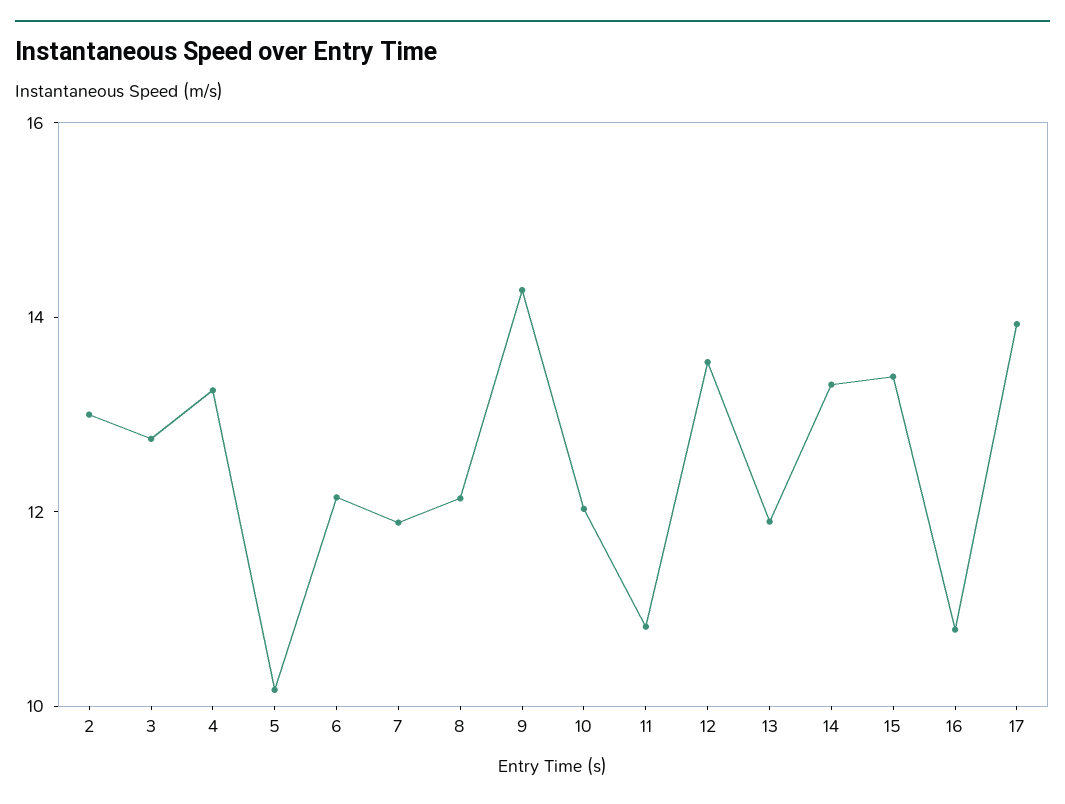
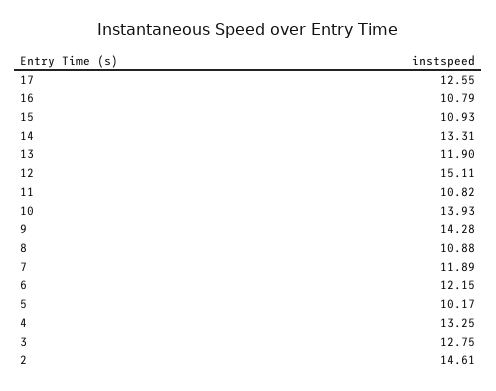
2: 13 -> 14.61
8: 12 -> 10.88
10: 12 -> 13.93
12: 13.5 -> 15.11
15: 13.5 -> 10.93
17: 14 -> 12.55

